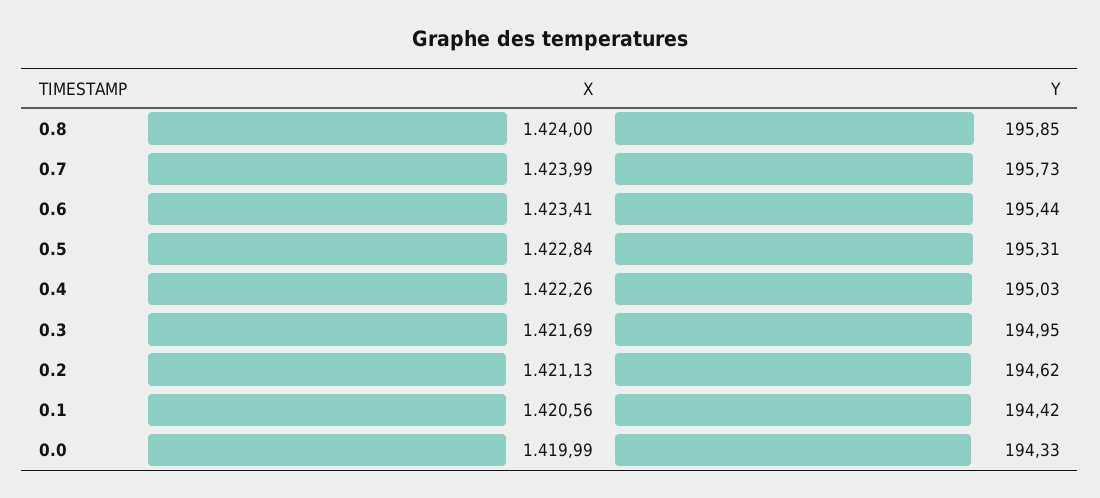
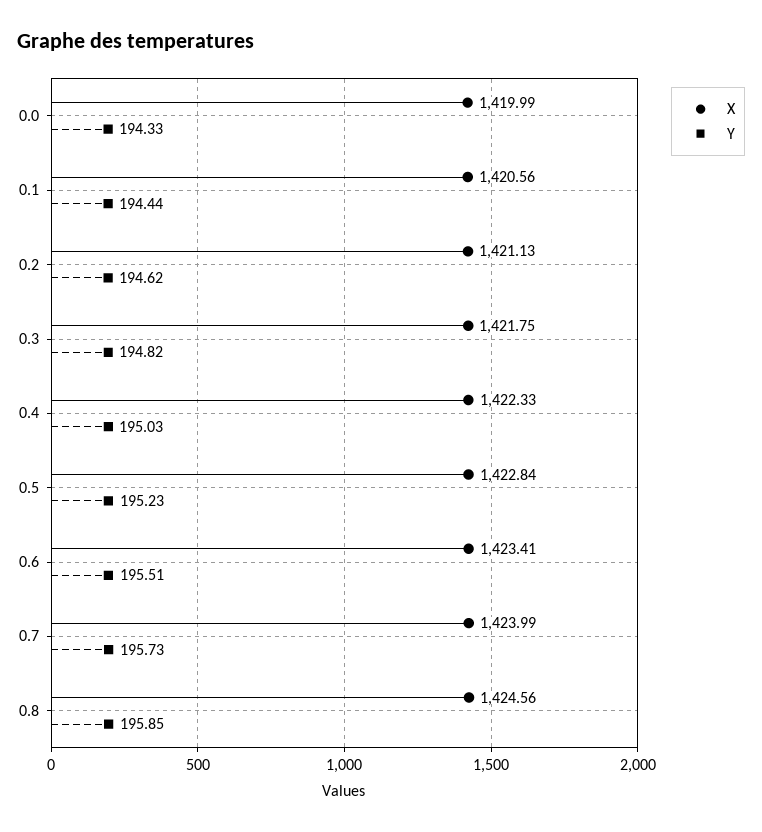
X, 0.8: 1424 -> 1424.56
Y, 0.6: 195.44 -> 195.51
Y, 0.5: 195.31 -> 195.23
X, 0.4: 1422.26 -> 1422.33
X, 0.3: 1421.69 -> 1421.75
Y, 0.3: 194.95 -> 194.82
Y, 0.1: 194.42 -> 194.44

